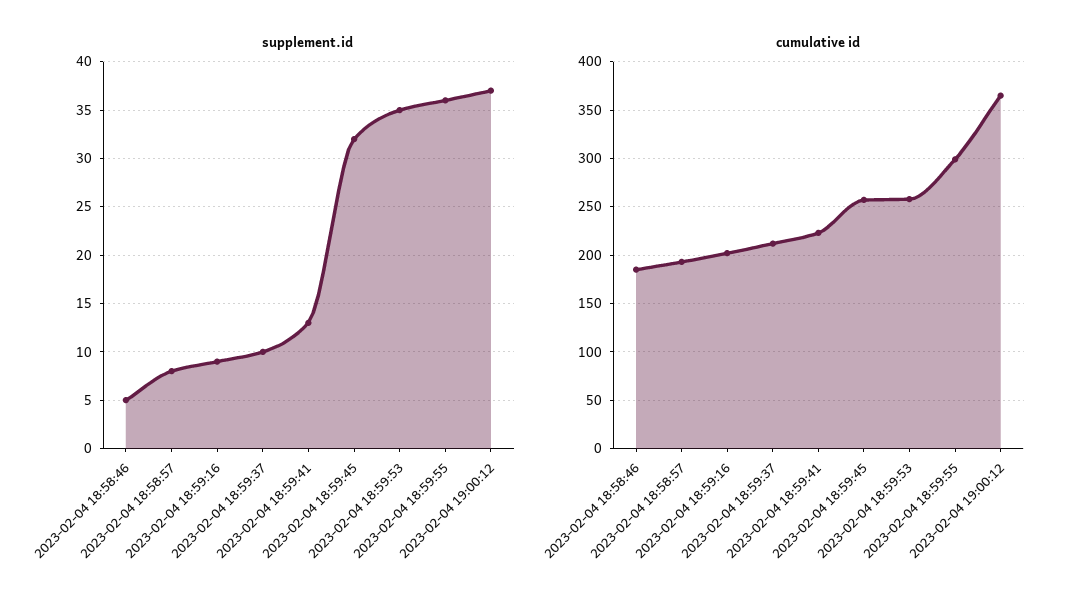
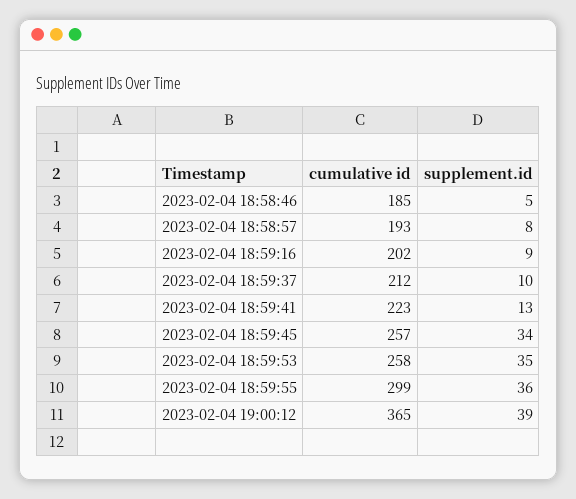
supplement.id, 2023-02-04 18:59:45: 32 -> 34
supplement.id, 2023-02-04 19:00:12: 37 -> 39

